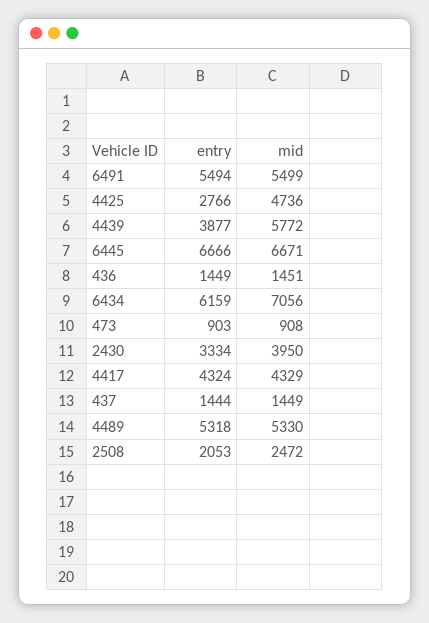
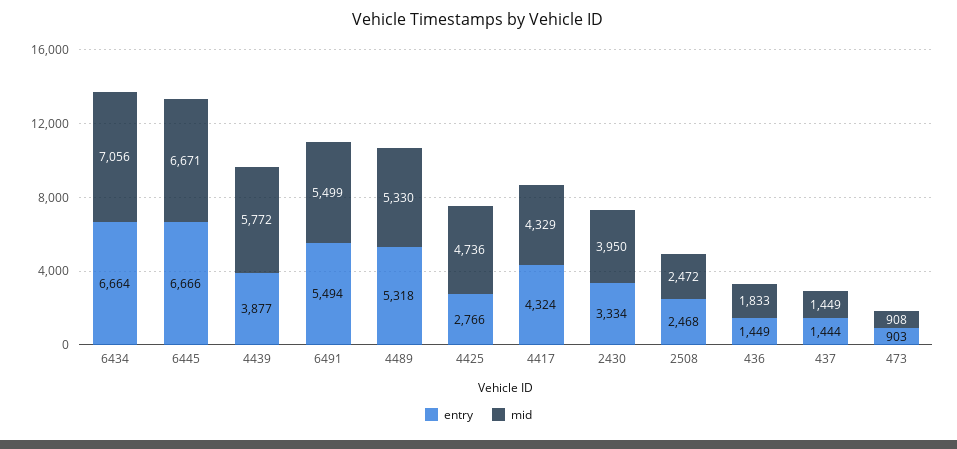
mid, 436: 1451 -> 1833
entry, 6434: 6159 -> 6664
entry, 2508: 2053 -> 2468

